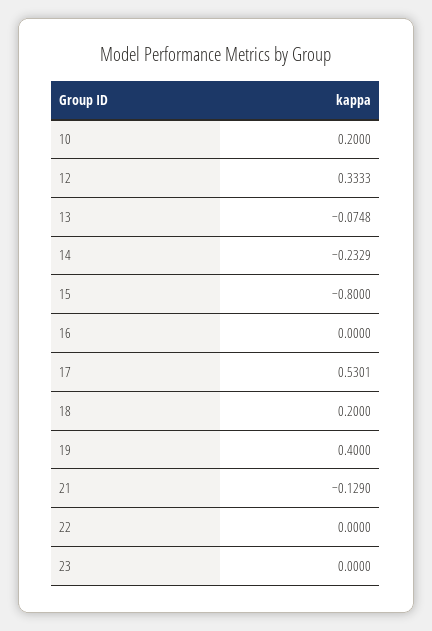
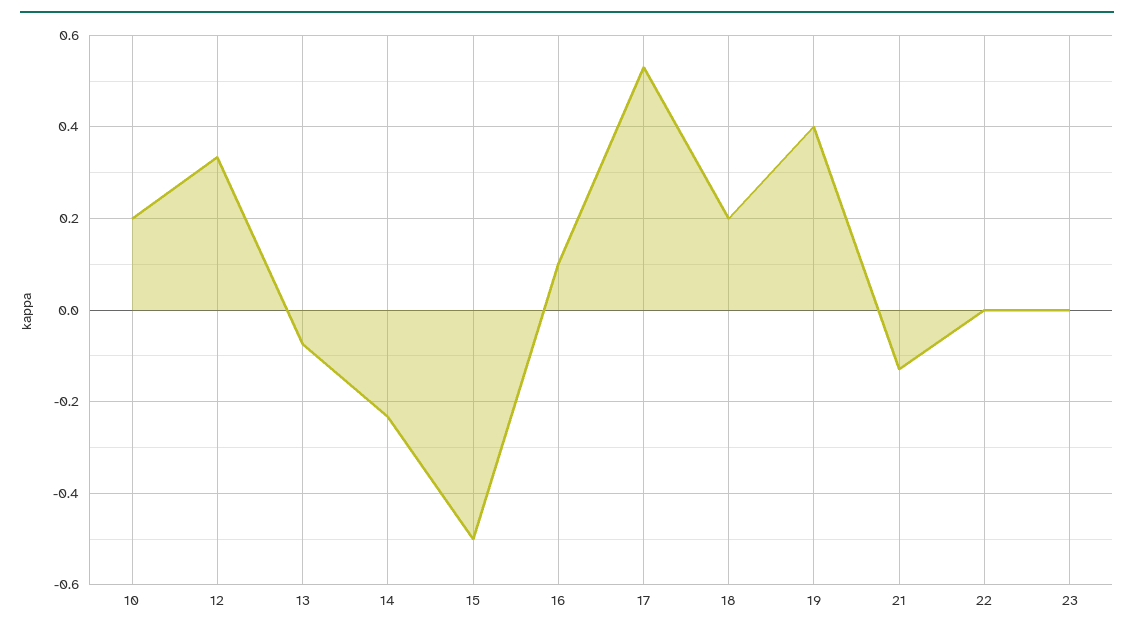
15: -0.8 -> -0.5
16: 0 -> 0.1

